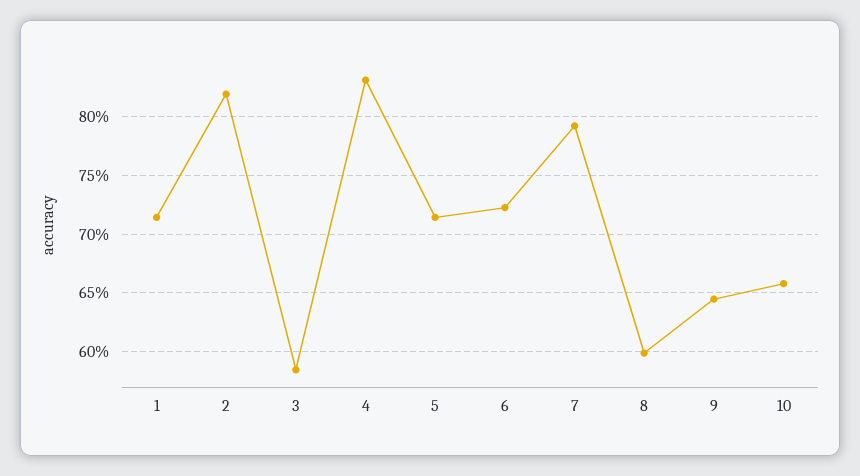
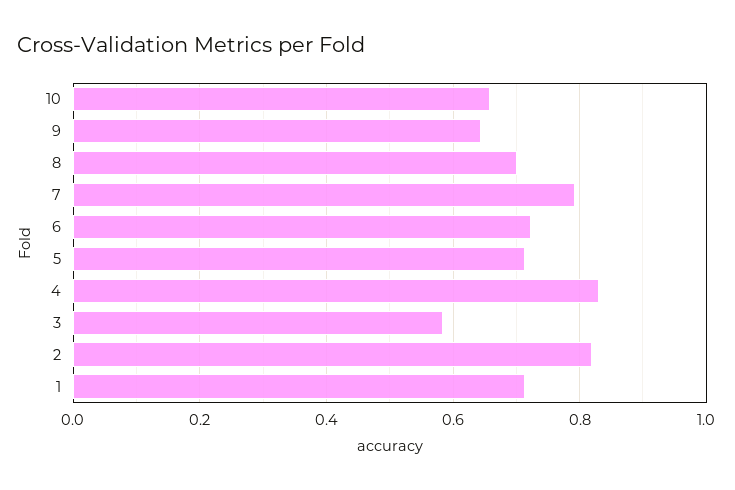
8: 0.6 -> 0.7

